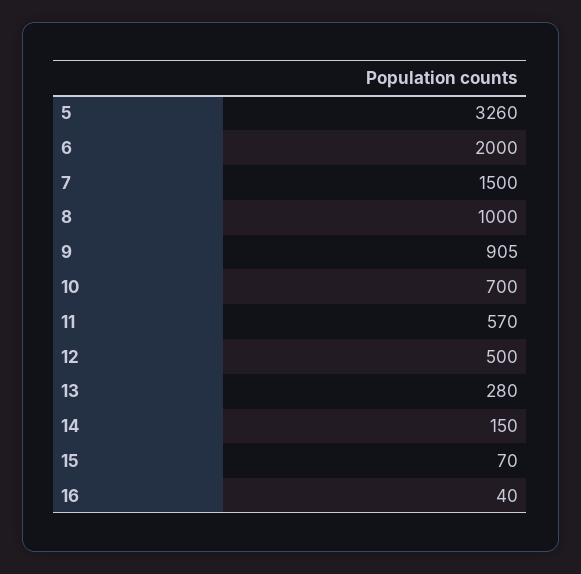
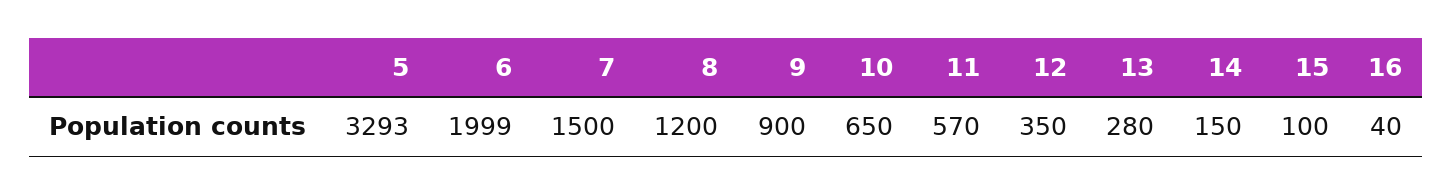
5: 3260 -> 3293
6: 2000 -> 1999
8: 1000 -> 1200
9: 905 -> 900
10: 700 -> 650
12: 500 -> 350
15: 70 -> 100

